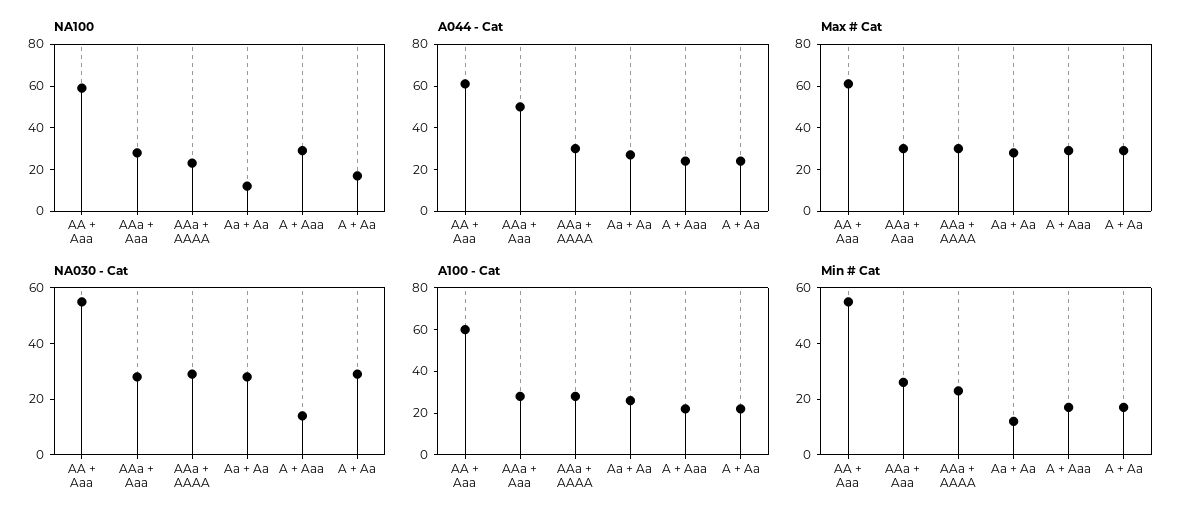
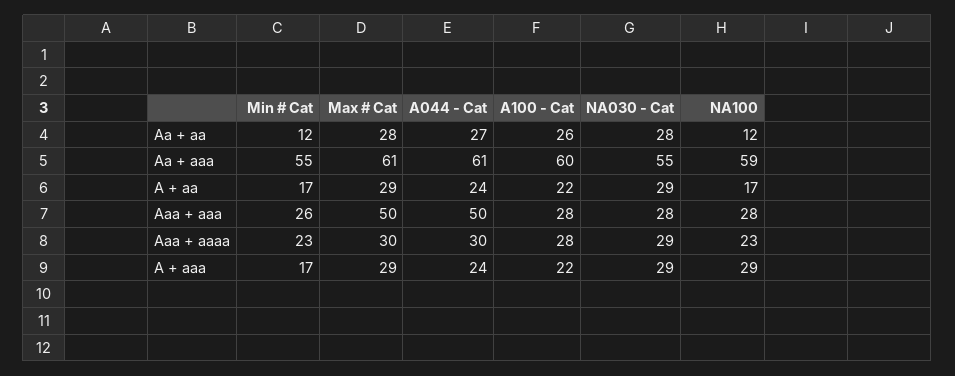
Max # Cat, AAa + Aaa: 30 -> 50
NA030 - Cat, A + Aaa: 15 -> 29

